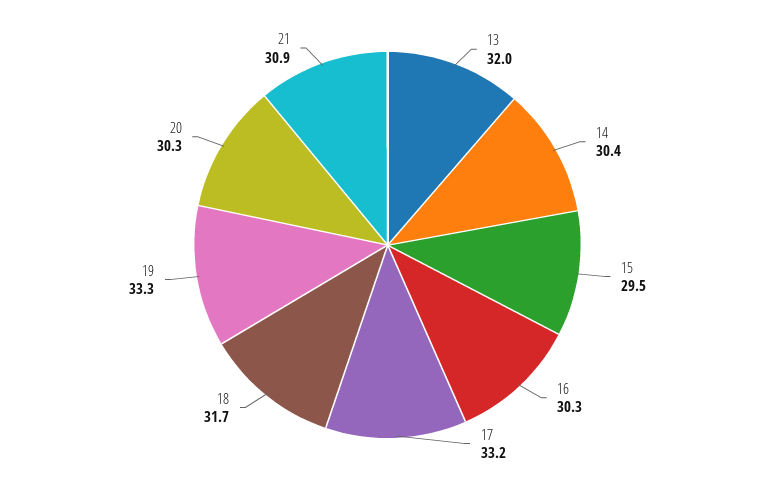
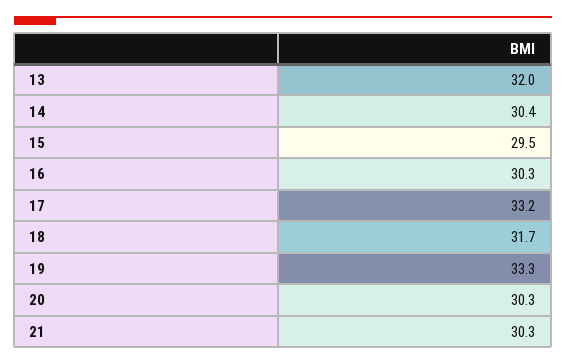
21: 30.9 -> 30.3

